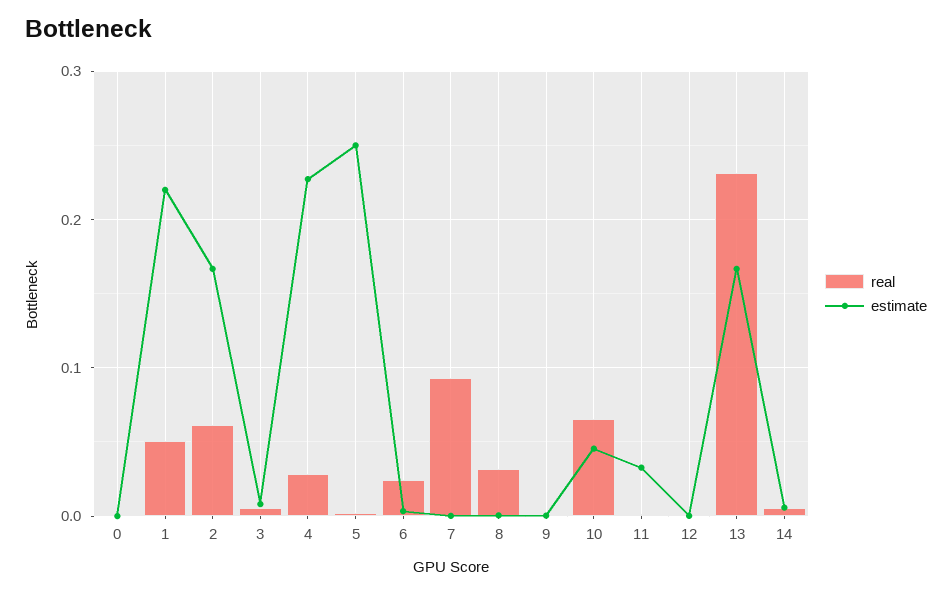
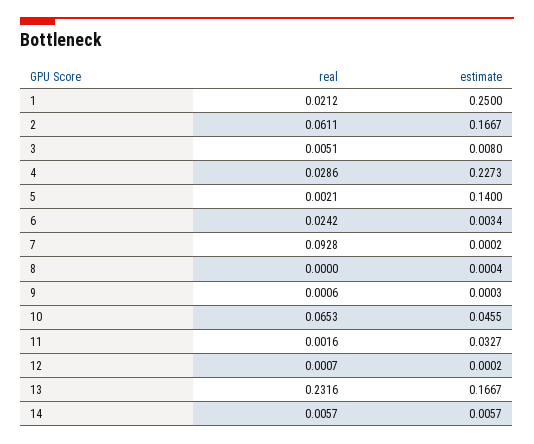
real, 0: 0 -> none
estimate, 0: 0 -> none
real, 1: 0.05 -> 0.0212
estimate, 1: 0.22 -> 0.25
estimate, 5: 0.25 -> 0.14
real, 8: 0.03 -> 0

